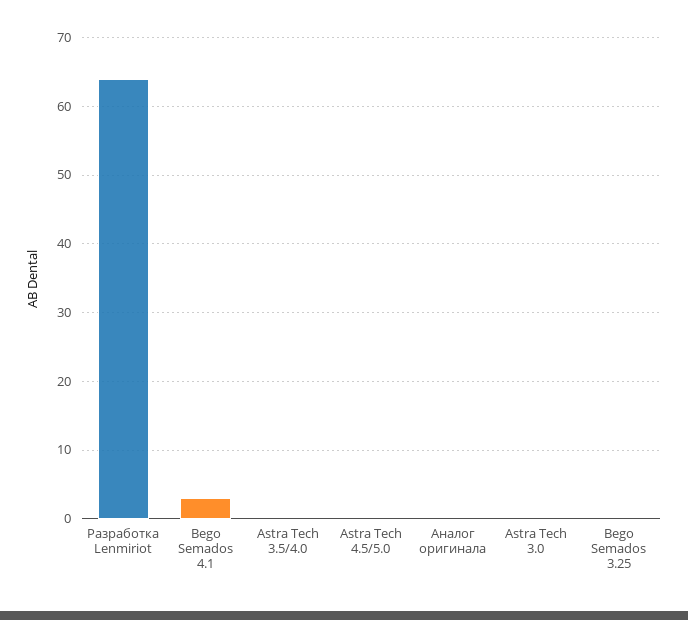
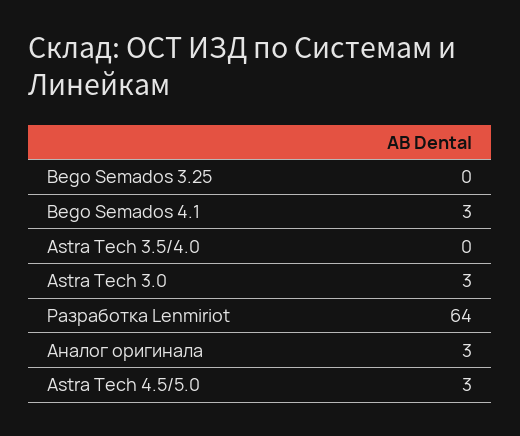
Astra Tech 4.5/5.0: 0 -> 3
Аналог оригинала: 0 -> 3
Astra Tech 3.0: 0 -> 3

